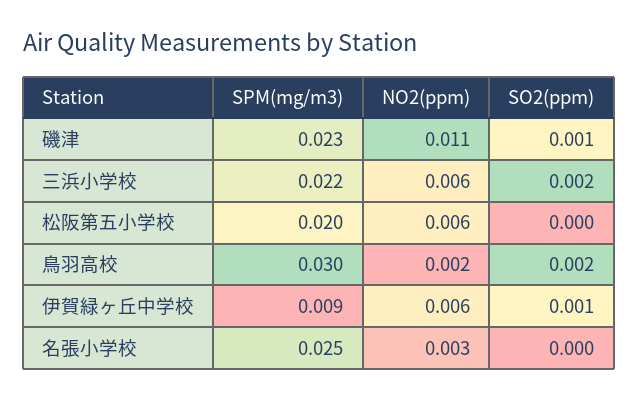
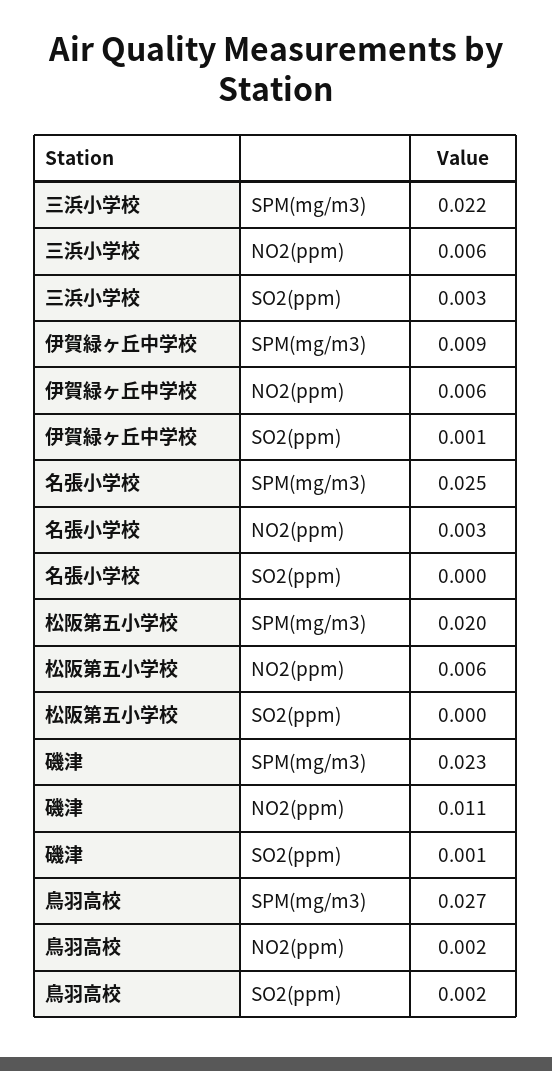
SO2(ppm), 三浜小学校: 0.002 -> 0.003
SPM(mg/m3), 鳥羽高校: 0.03 -> 0.027

